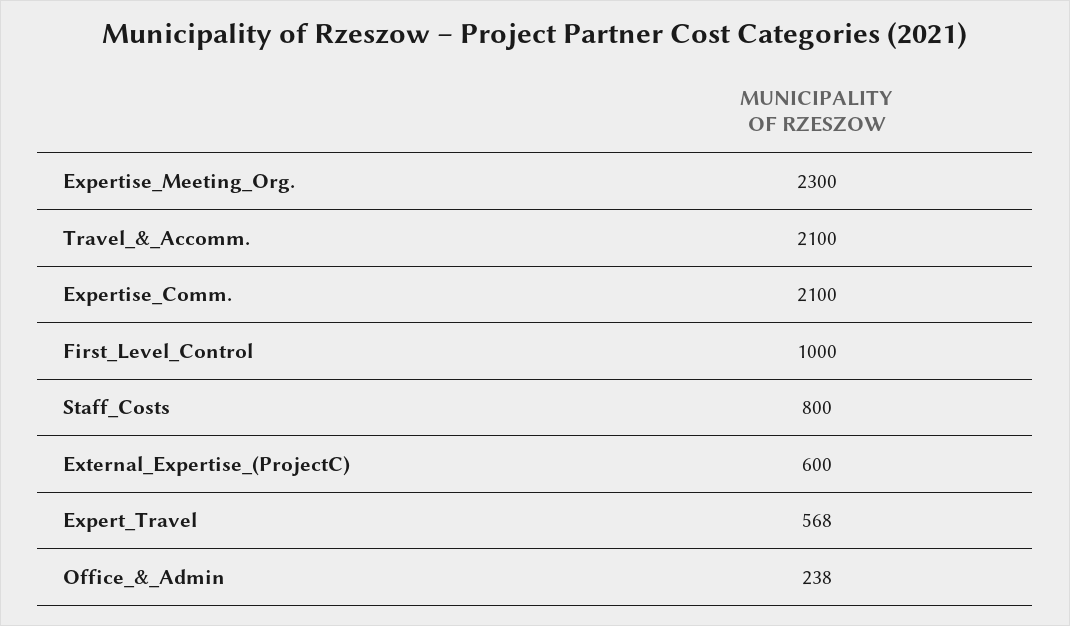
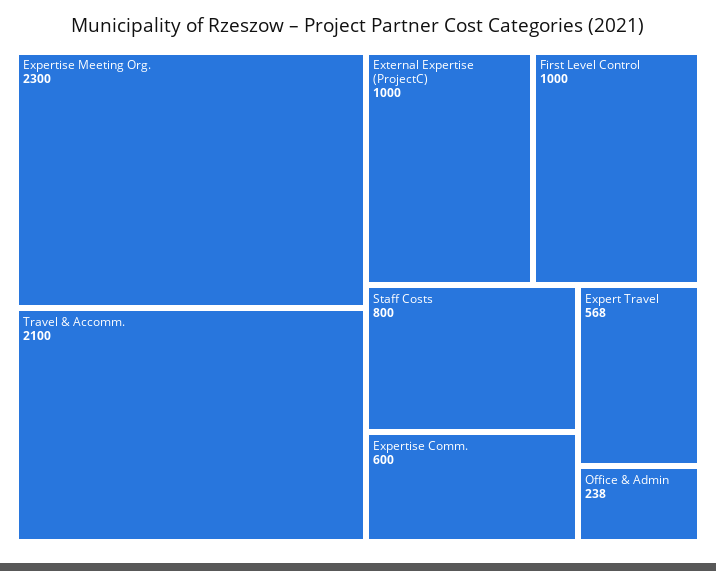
Expertise_Comm.: 2100 -> 600
External_Expertise_(ProjectC): 600 -> 1000

